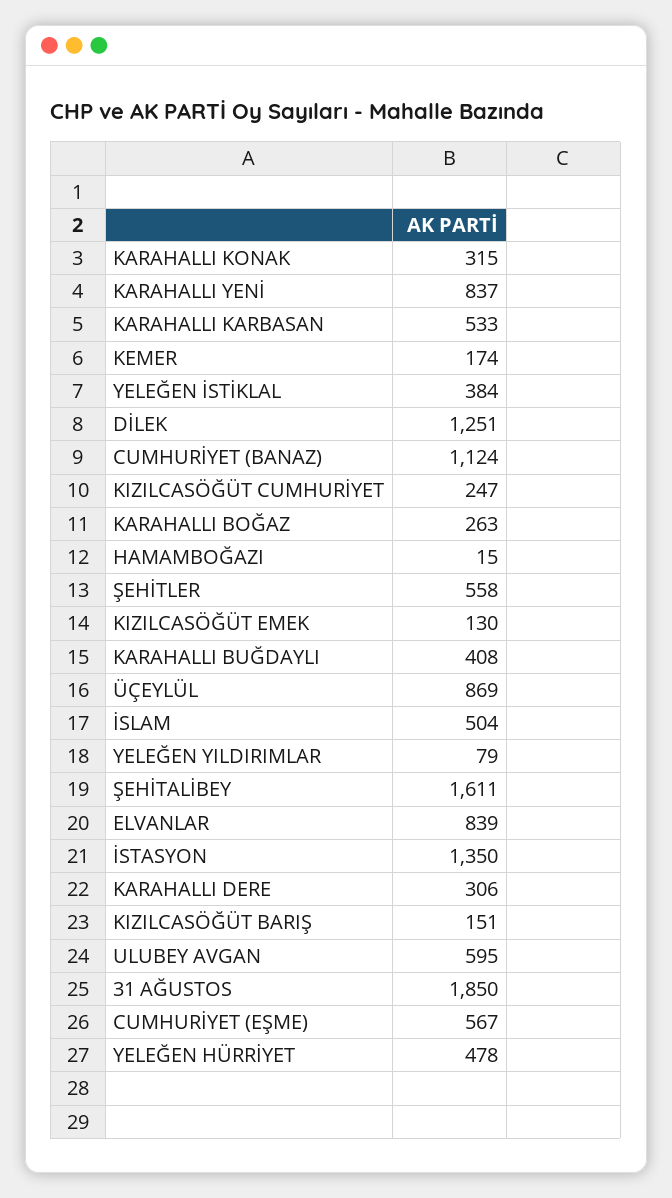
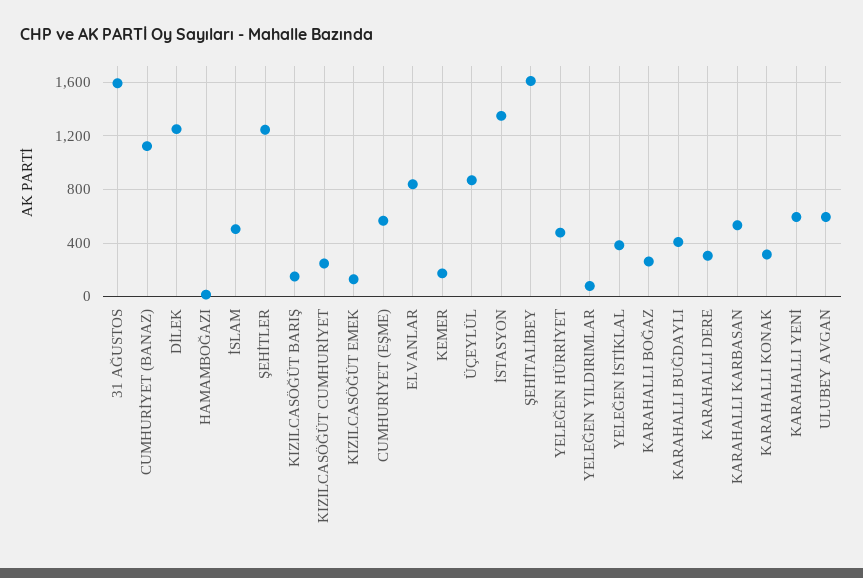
KARAHALLI YENİ: 837 -> 600
ŞEHİTLER: 558 -> 1250
31 AĞUSTOS: 1850 -> 1600

